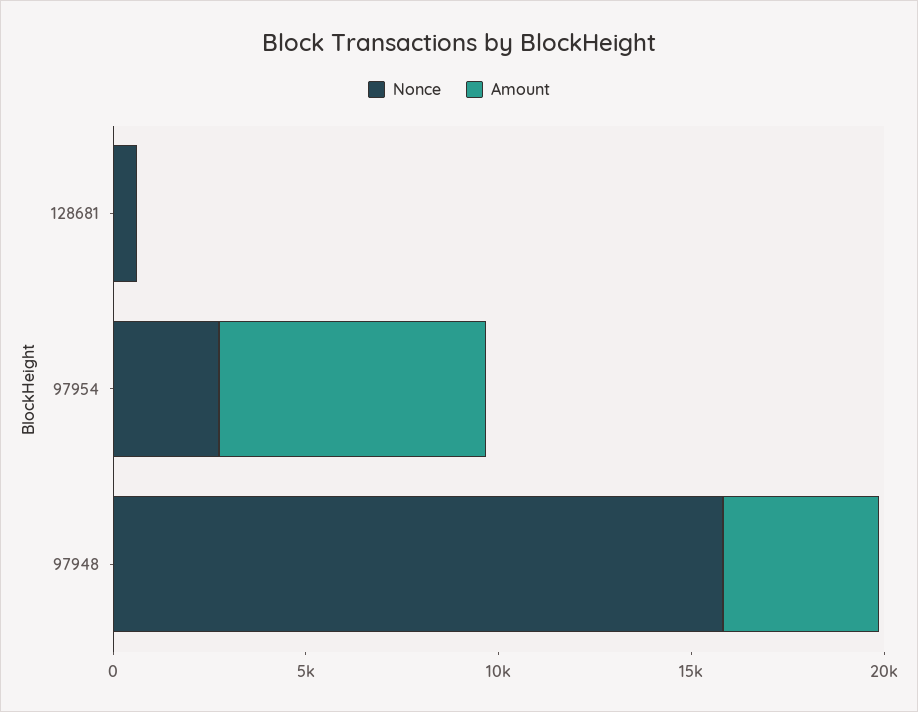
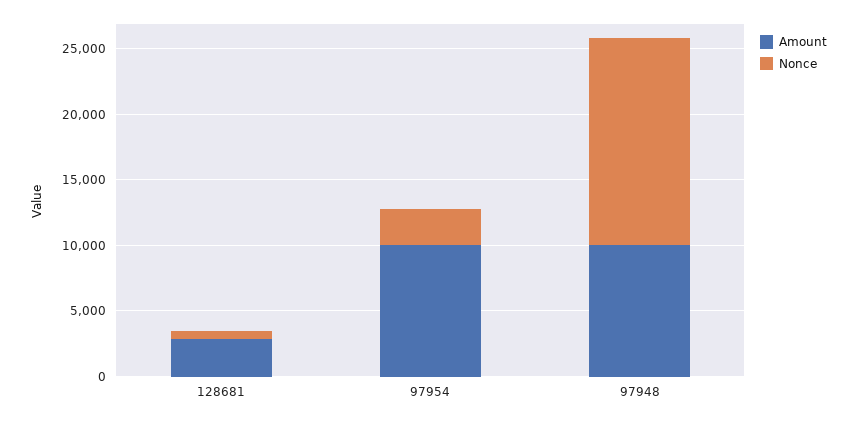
Amount, 128681: 0 -> 3000
Amount, 97954: 7000 -> 10000
Amount, 97948: 4000 -> 10000

